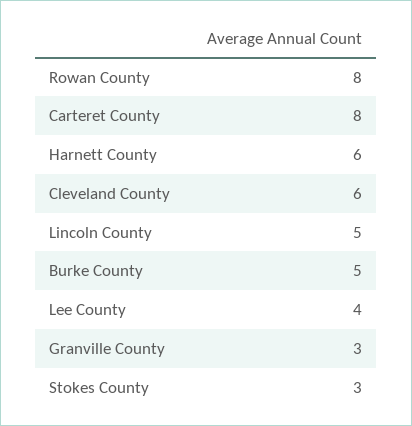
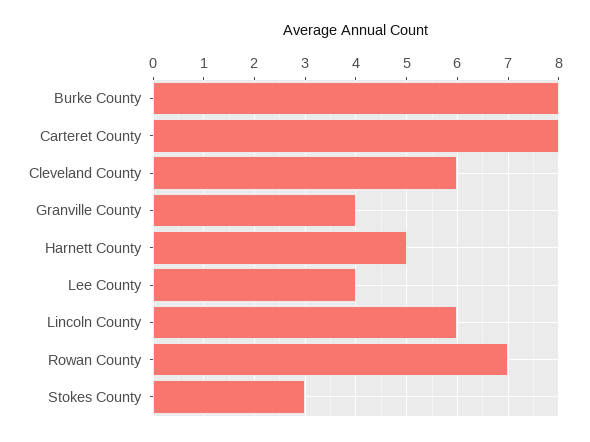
Rowan County: 8 -> 7
Harnett County: 6 -> 5
Lincoln County: 5 -> 6
Burke County: 5 -> 8
Granville County: 3 -> 4

